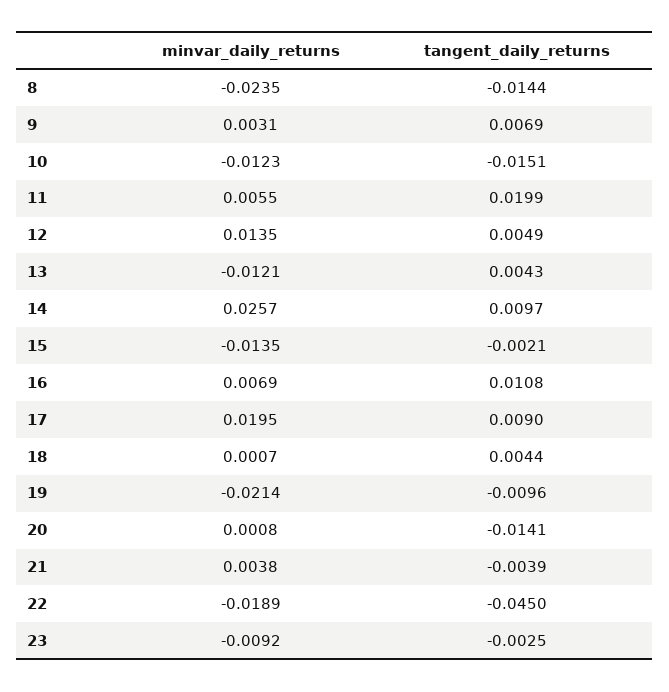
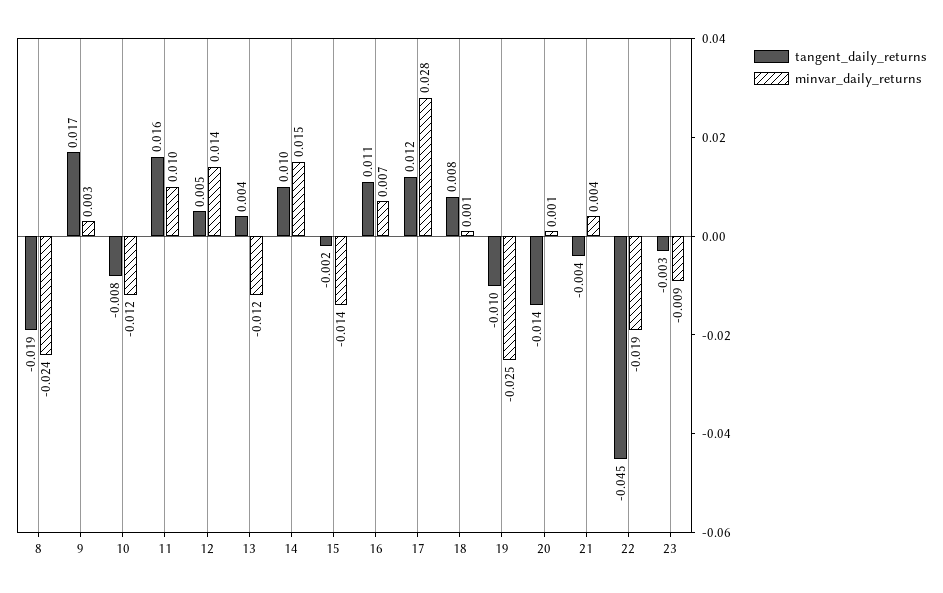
tangent_daily_returns, 8: -0.0144 -> -0.019
tangent_daily_returns, 9: 0.0069 -> 0.017
tangent_daily_returns, 10: -0.0151 -> -0.008
minvar_daily_returns, 11: 0.0055 -> 0.01
tangent_daily_returns, 11: 0.0199 -> 0.016
minvar_daily_returns, 14: 0.0257 -> 0.015
minvar_daily_returns, 17: 0.0195 -> 0.028
tangent_daily_returns, 17: 0.009 -> 0.012
tangent_daily_returns, 18: 0.0044 -> 0.008
minvar_daily_returns, 19: -0.0214 -> -0.025

